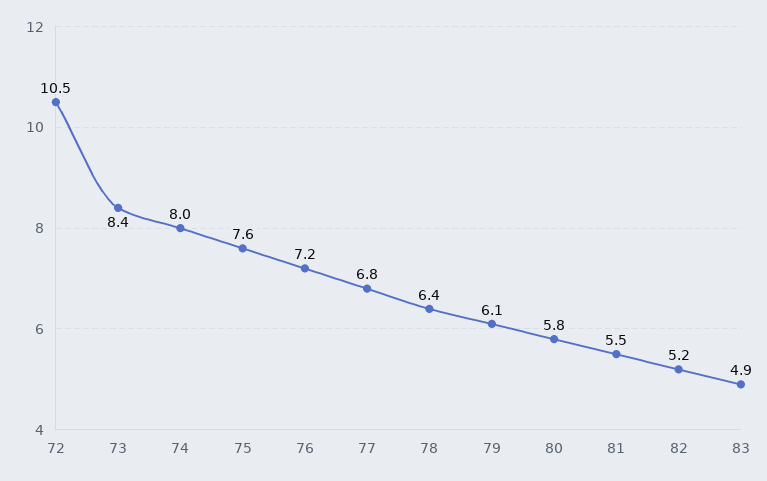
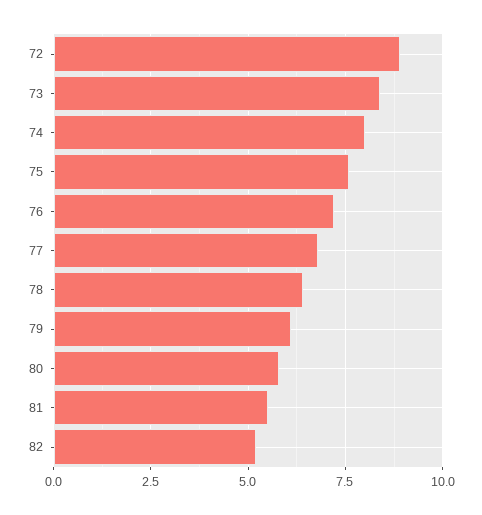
72: 10.5 -> 9
83: 4.9 -> none

